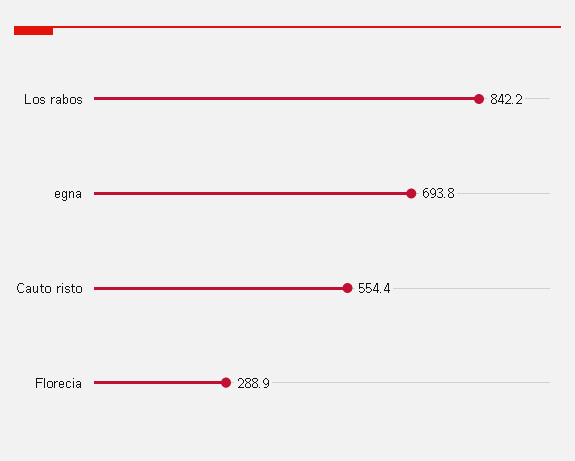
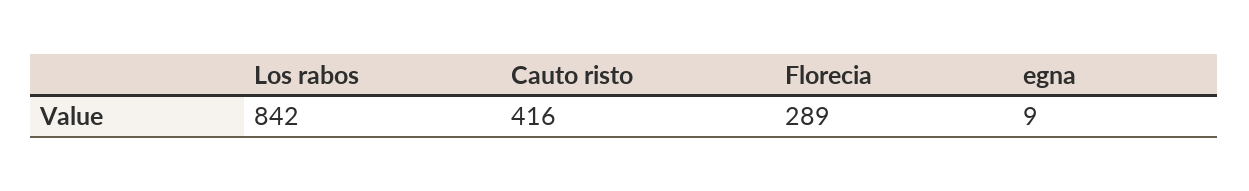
egna: 693.8 -> 9
Cauto risto: 554.4 -> 416

